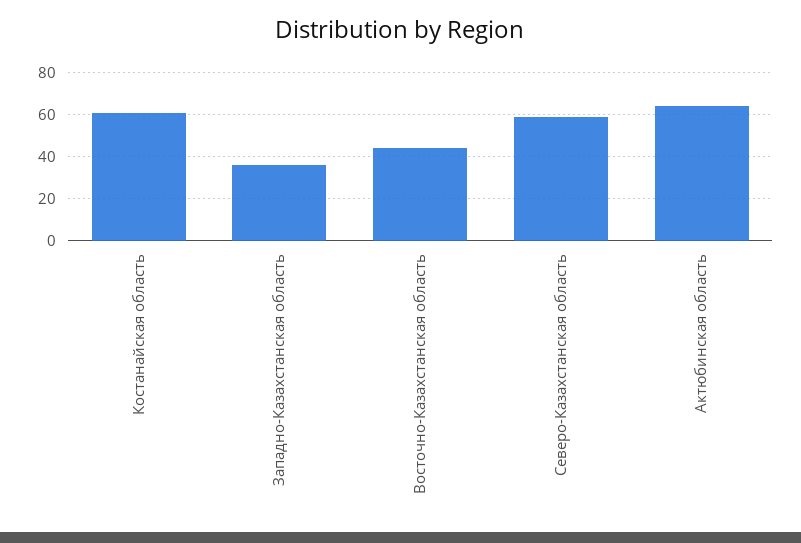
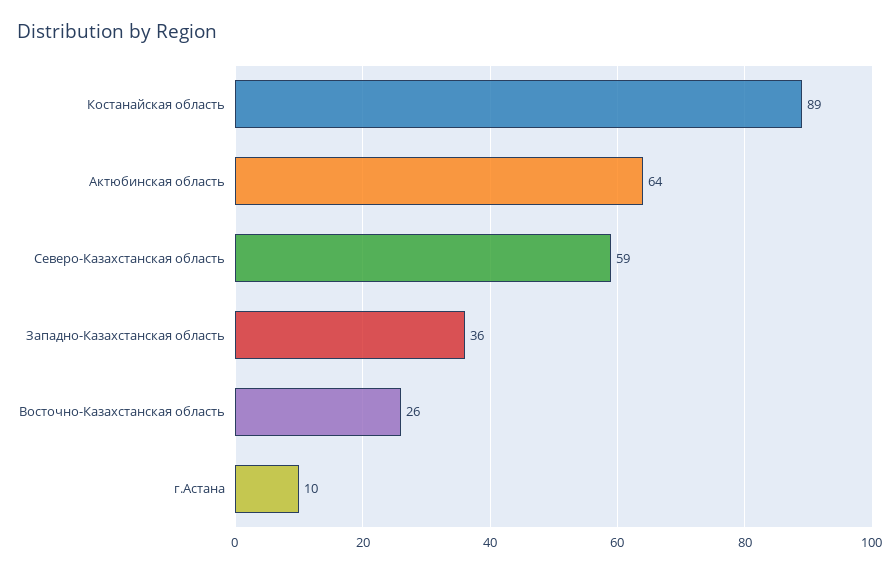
Костанайская область: 60 -> 89
Восточно-Казахстанская область: 45 -> 26
г.Астана: none -> 10

